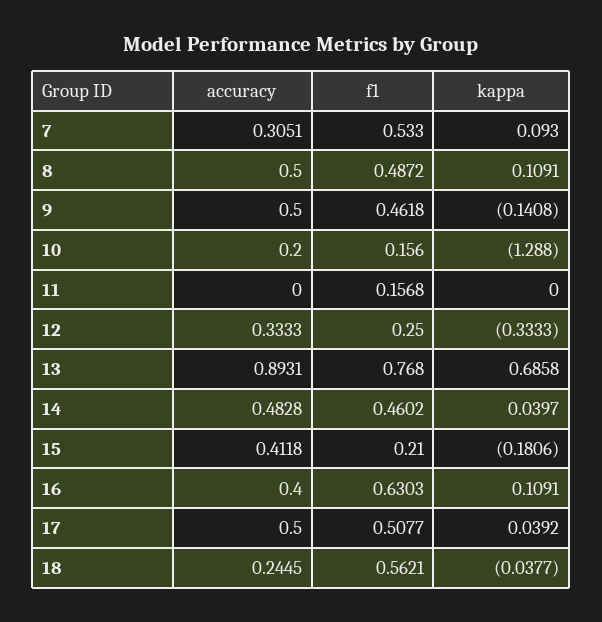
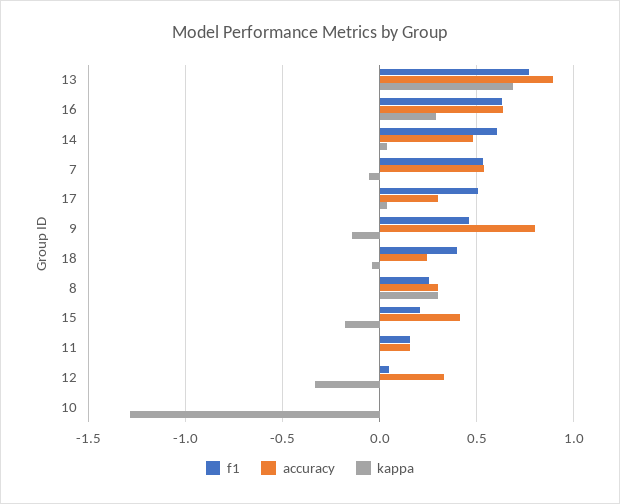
accuracy, 7: 0.3051 -> 0.55
kappa, 7: 0.093 -> -0.05
accuracy, 8: 0.5 -> 0.3
f1, 8: 0.4872 -> 0.25
kappa, 8: 0.1091 -> 0.3
accuracy, 9: 0.5 -> 0.8
accuracy, 10: 0.2 -> 0
f1, 10: 0.156 -> 0
accuracy, 11: 0 -> 0.15
f1, 12: 0.25 -> 0.05
f1, 14: 0.4602 -> 0.6
accuracy, 16: 0.4 -> 0.65
kappa, 16: 0.1091 -> 0.3
accuracy, 17: 0.5 -> 0.3
f1, 18: 0.5621 -> 0.4

